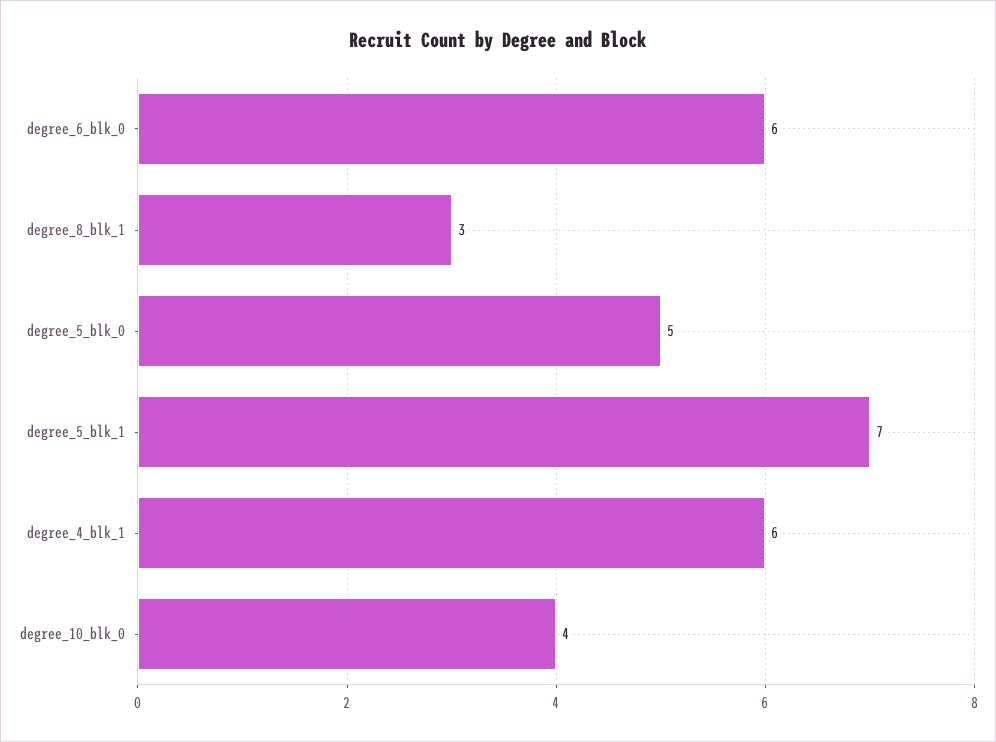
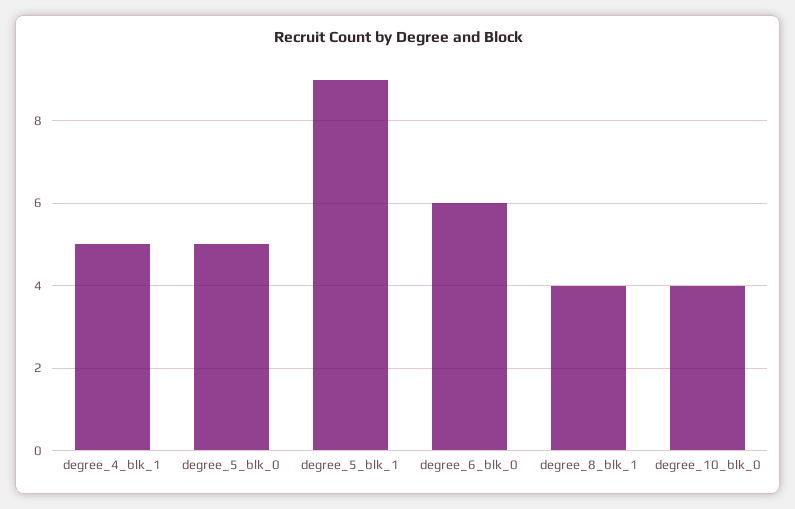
degree_8_blk_1: 3 -> 4
degree_5_blk_1: 7 -> 9
degree_4_blk_1: 6 -> 5

